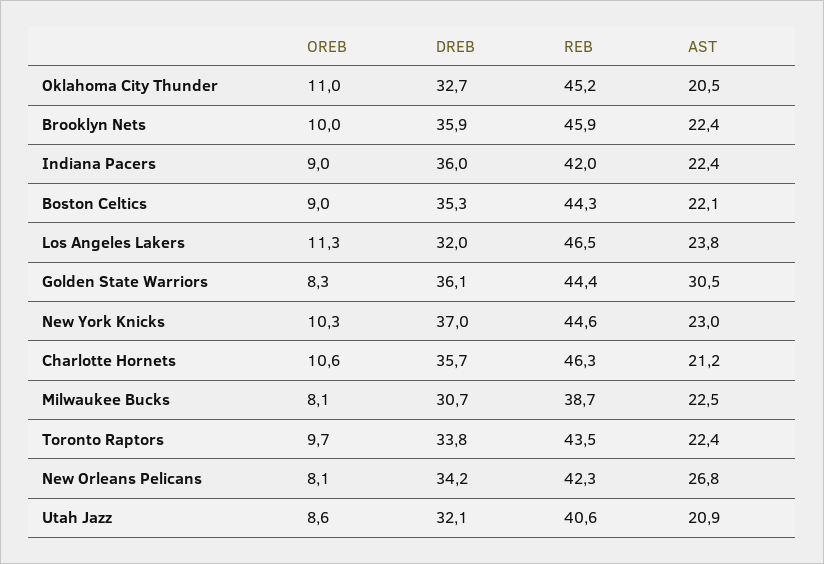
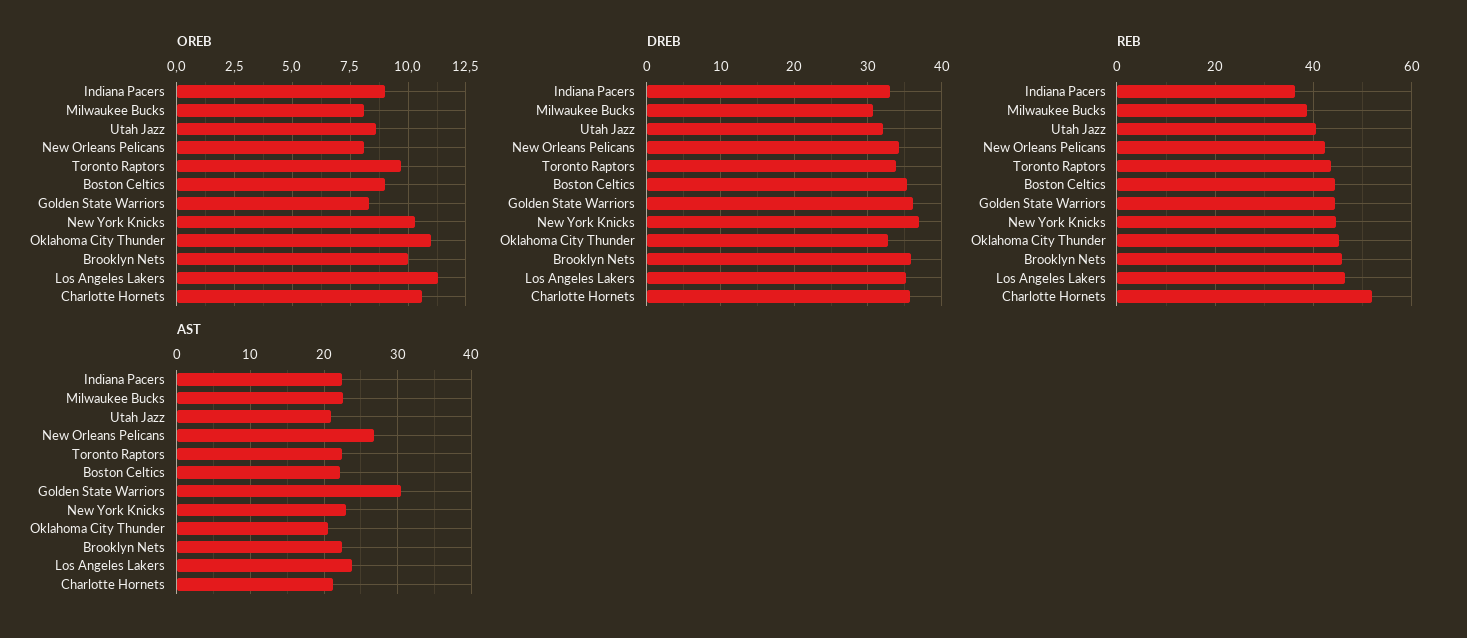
DREB, Indiana Pacers: 36 -> 33
REB, Indiana Pacers: 42 -> 36
DREB, Los Angeles Lakers: 32 -> 35
REB, Charlotte Hornets: 46.3 -> 52

